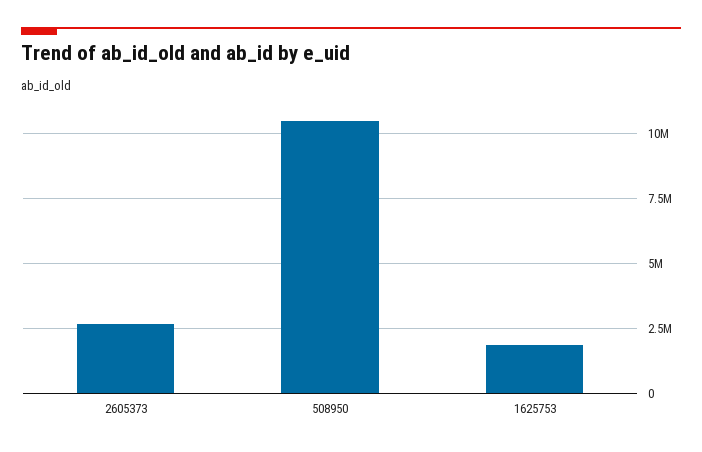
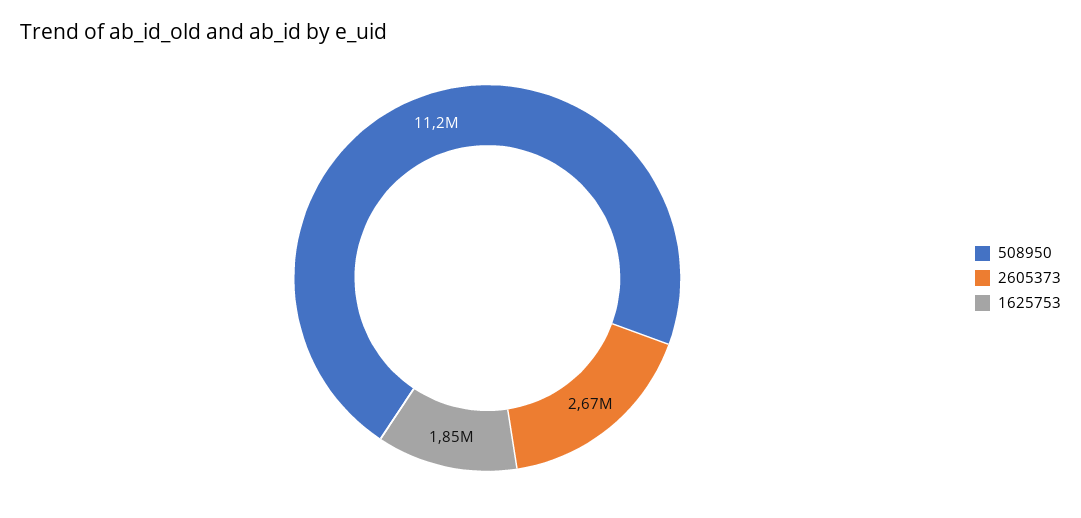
508950: 10500000 -> 11200000

